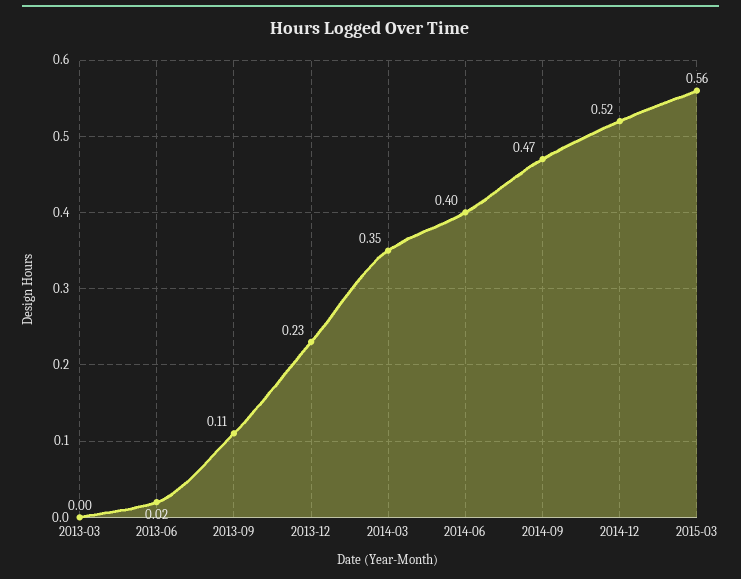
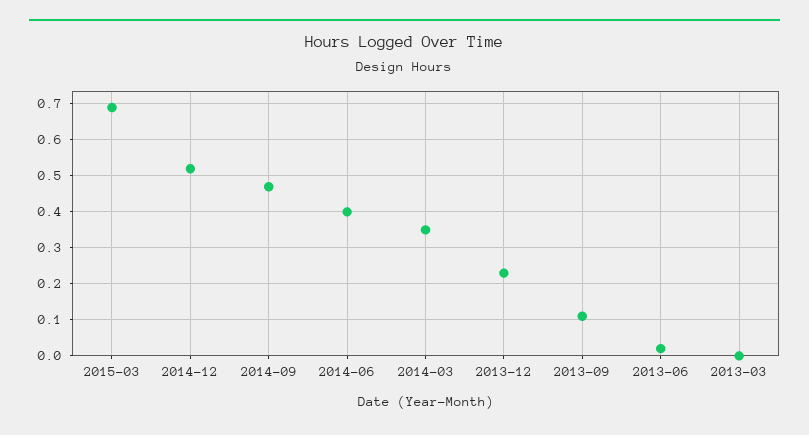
2015-03: 0.56 -> 0.7

